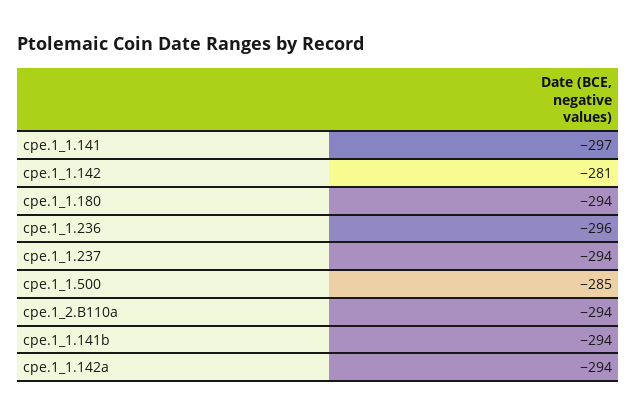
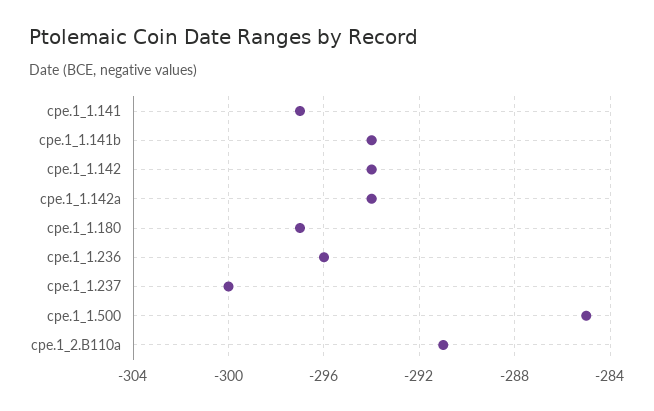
cpe.1_1.142: -281 -> -294
cpe.1_1.180: -294 -> -297
cpe.1_1.237: -294 -> -300
cpe.1_2.B110a: -294 -> -291

